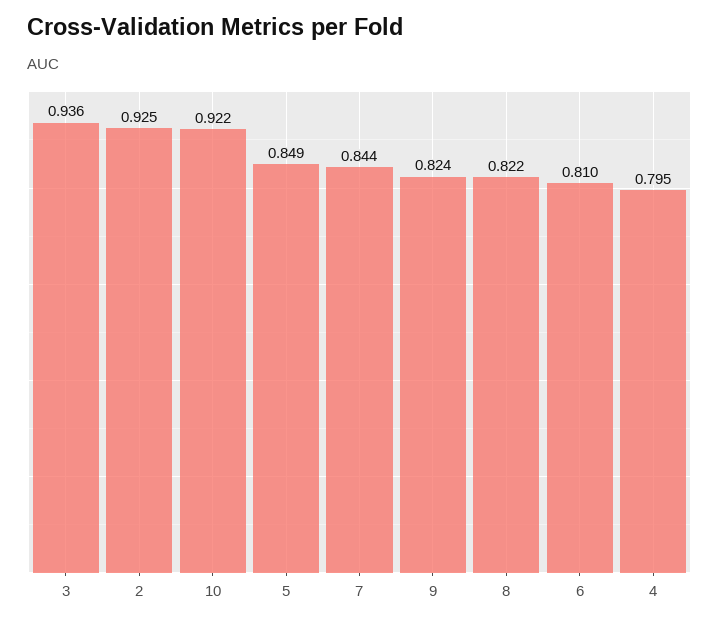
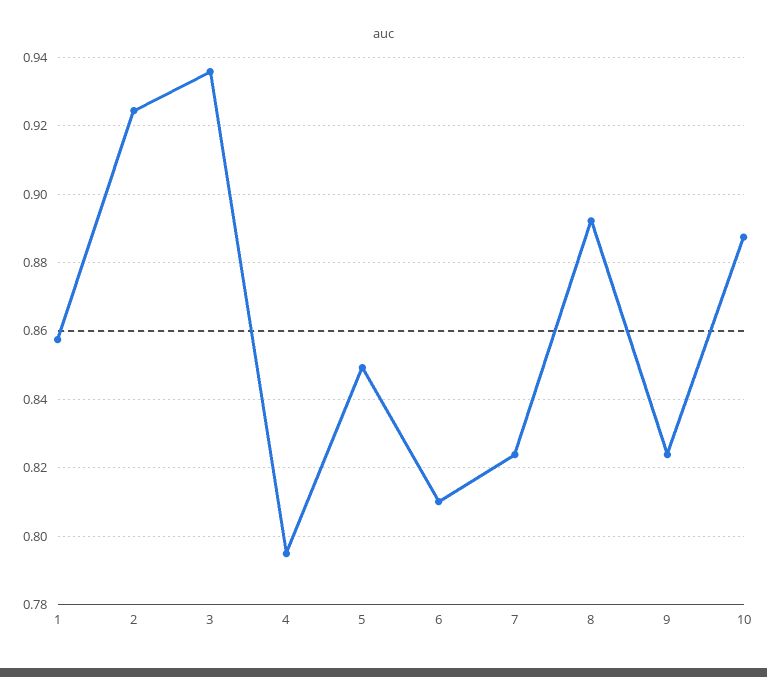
10: 0.922 -> 0.888
7: 0.844 -> 0.824
8: 0.822 -> 0.892
1: none -> 0.858

